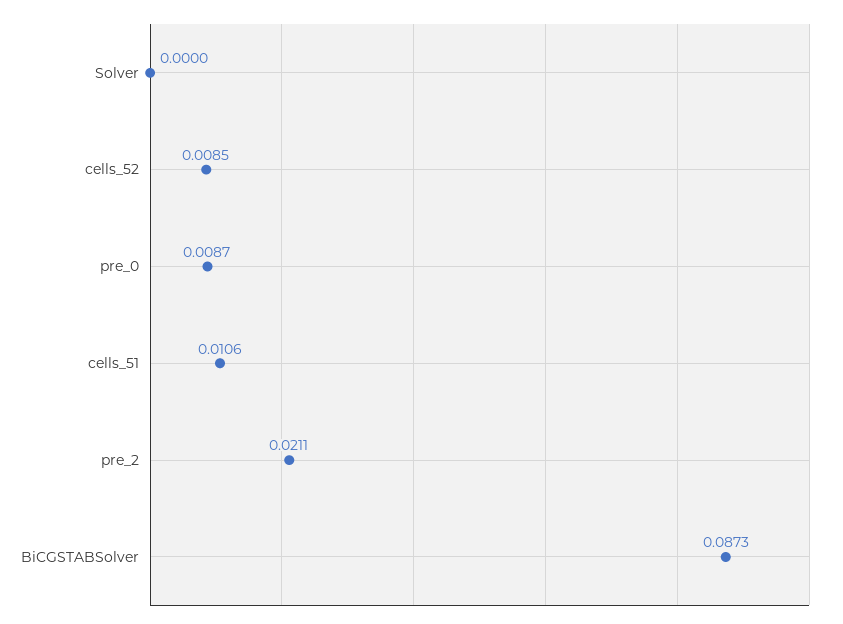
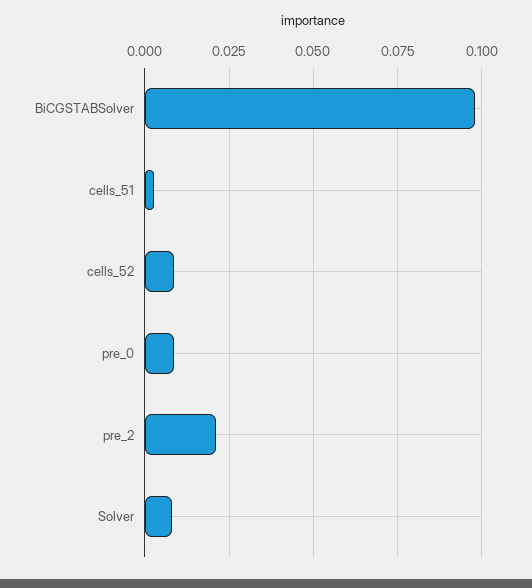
Solver: 0 -> 0.0075
cells_51: 0.0106 -> 0.0025
BiCGSTABSolver: 0.0873 -> 0.0975

